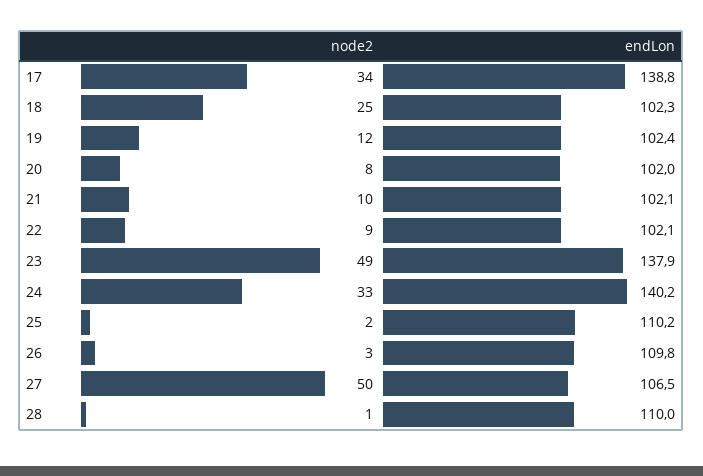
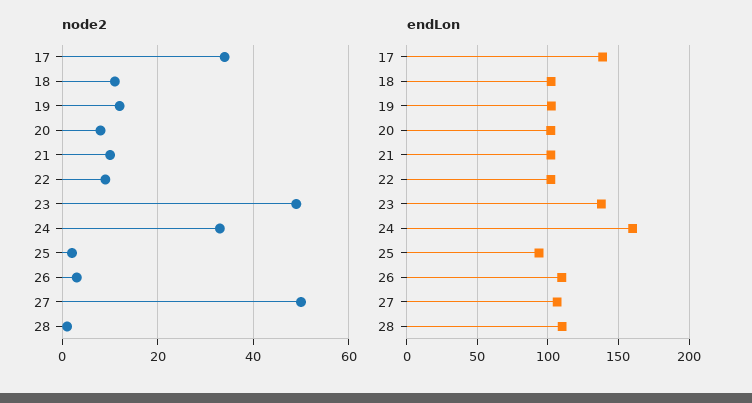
node2, 18: 25 -> 10
endLon, 24: 140.2 -> 160
endLon, 25: 110.2 -> 95

